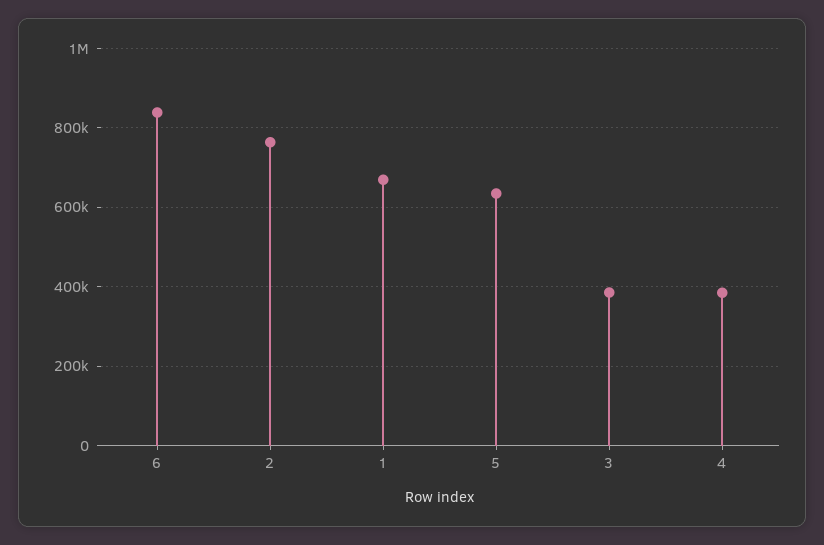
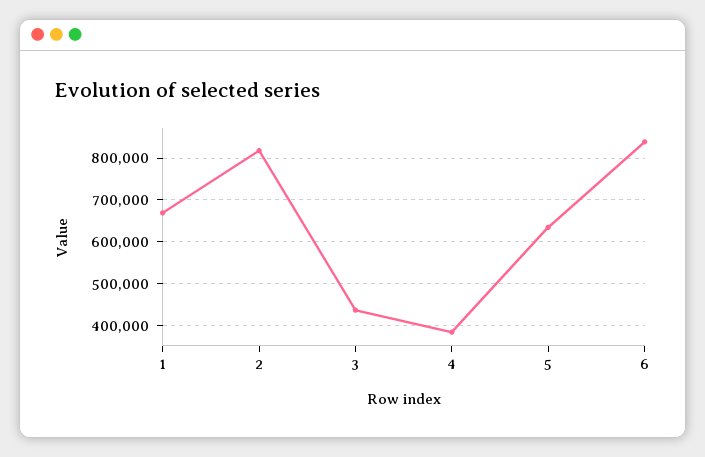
2: 760000 -> 820000
3: 380000 -> 440000

